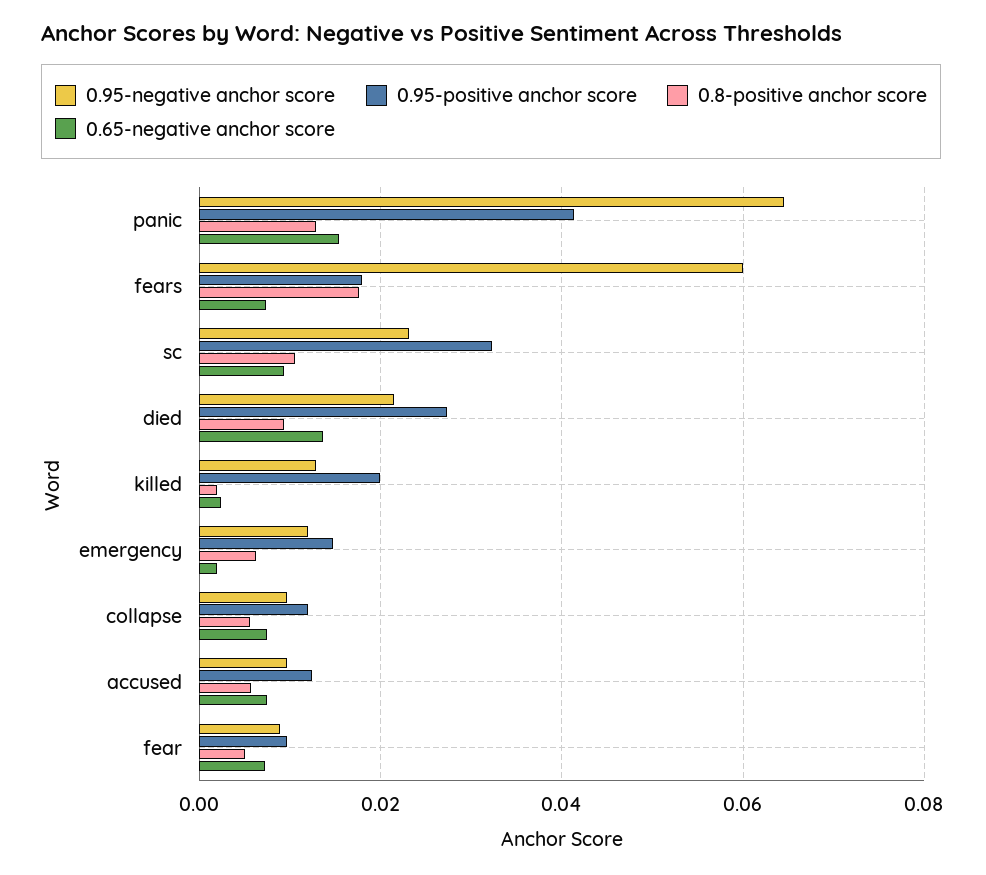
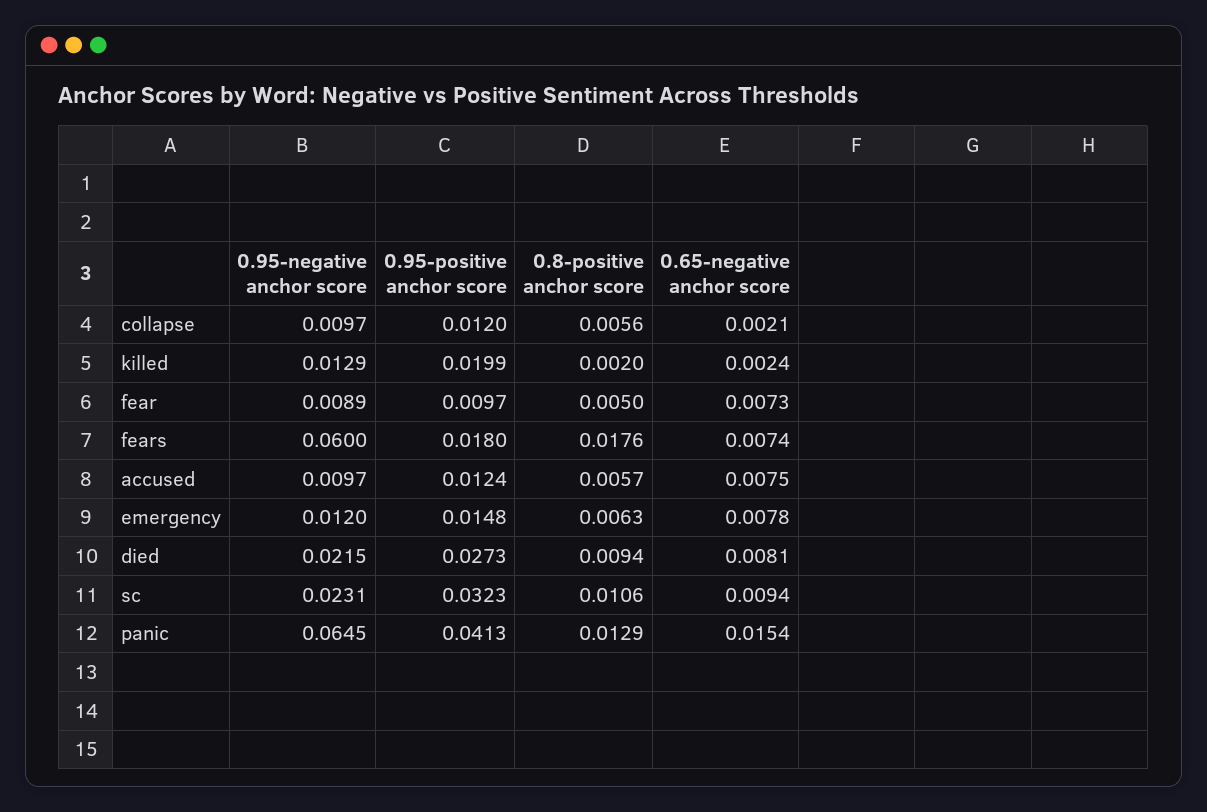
0.65-negative anchor score, died: 0.014 -> 0.0081
0.65-negative anchor score, emergency: 0.002 -> 0.0078
0.65-negative anchor score, collapse: 0.008 -> 0.0021

